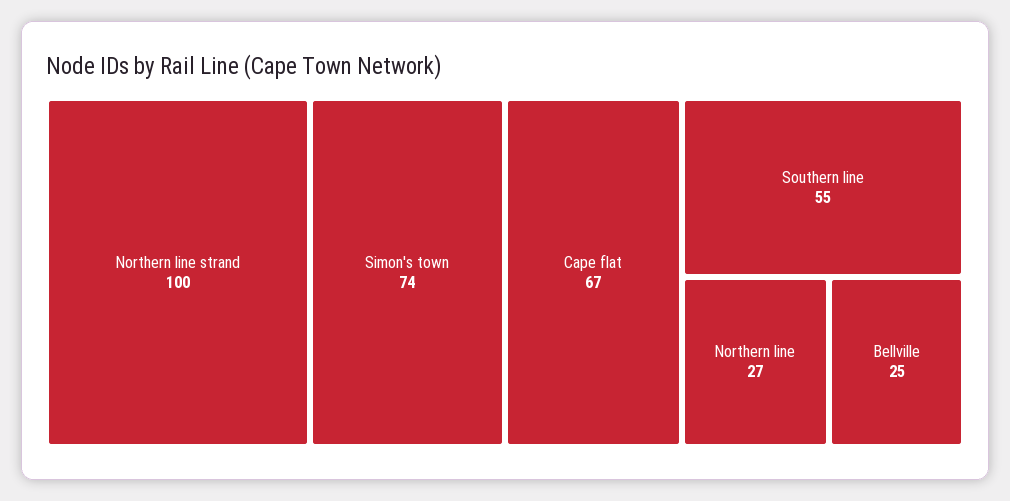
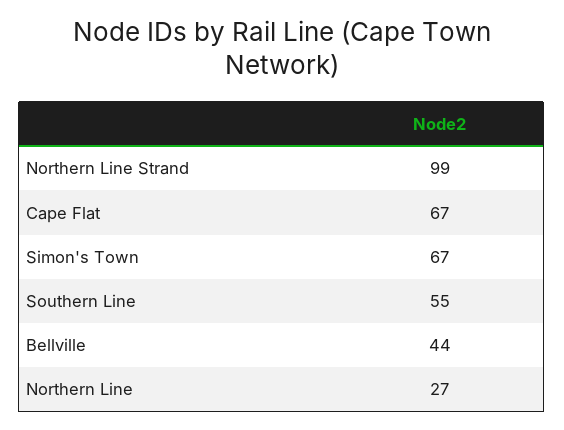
Northern line strand: 100 -> 99
Simon's town: 74 -> 67
Bellville: 25 -> 44

